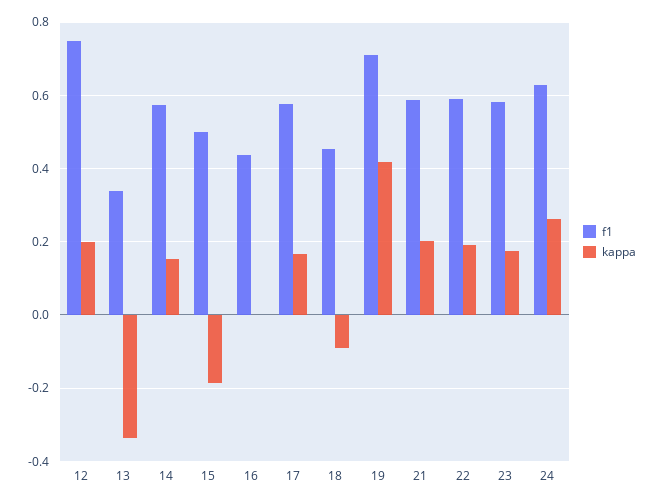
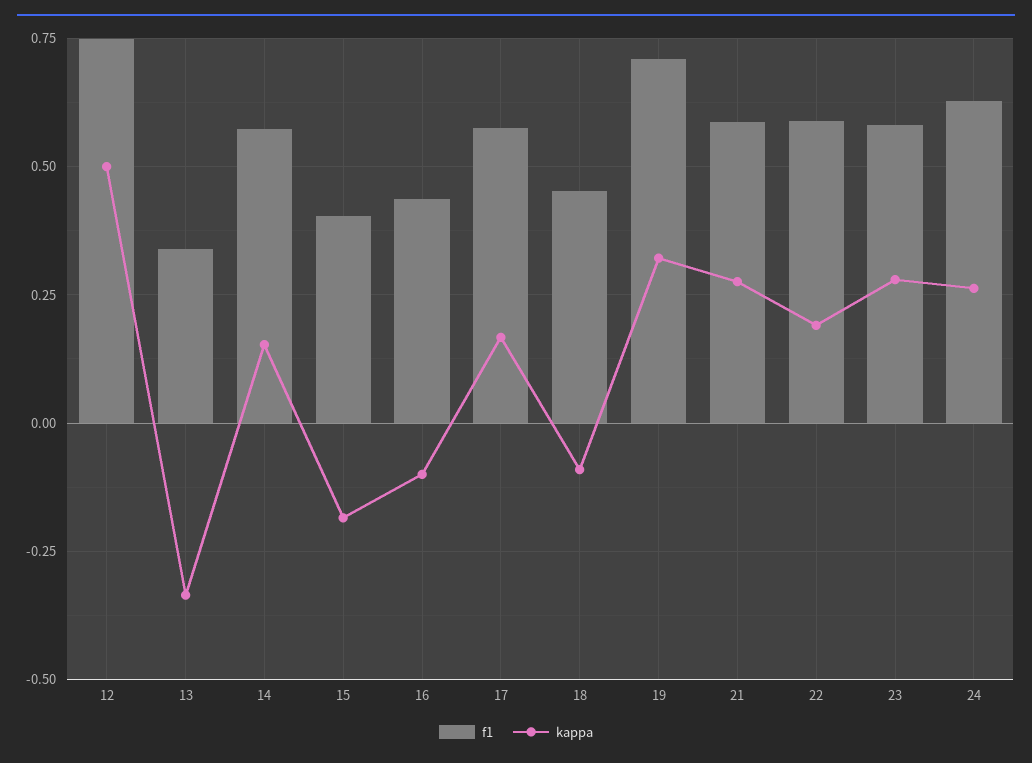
kappa, 12: 0.2 -> 0.5
f1, 15: 0.5 -> 0.4
kappa, 16: 0 -> -0.1
kappa, 19: 0.42 -> 0.325
kappa, 21: 0.2 -> 0.275
kappa, 23: 0.18 -> 0.275

